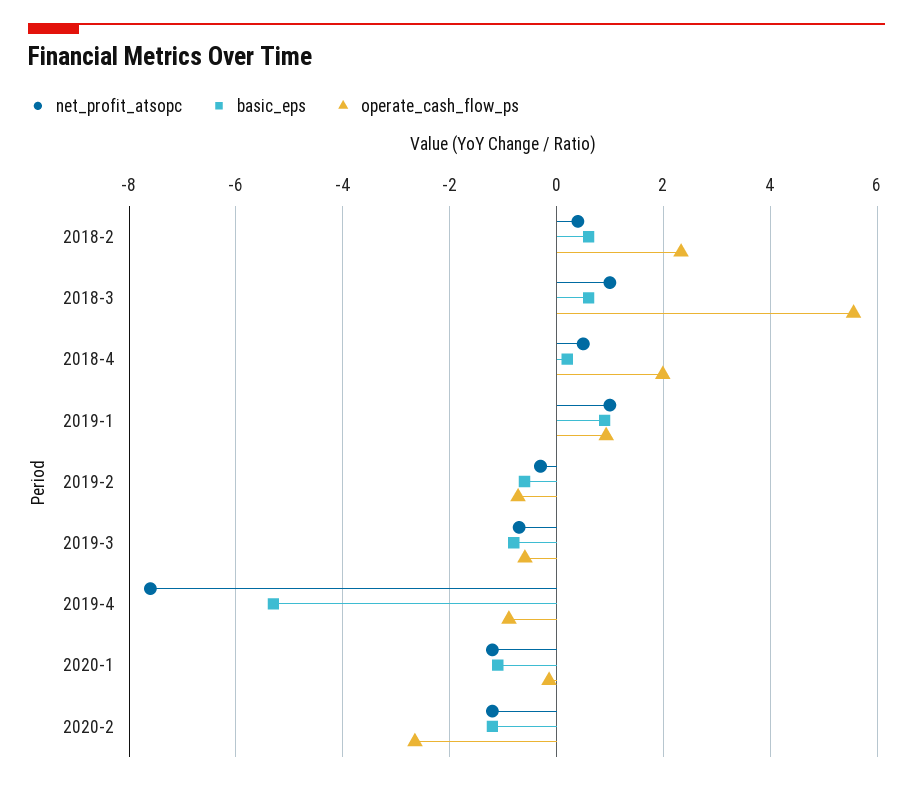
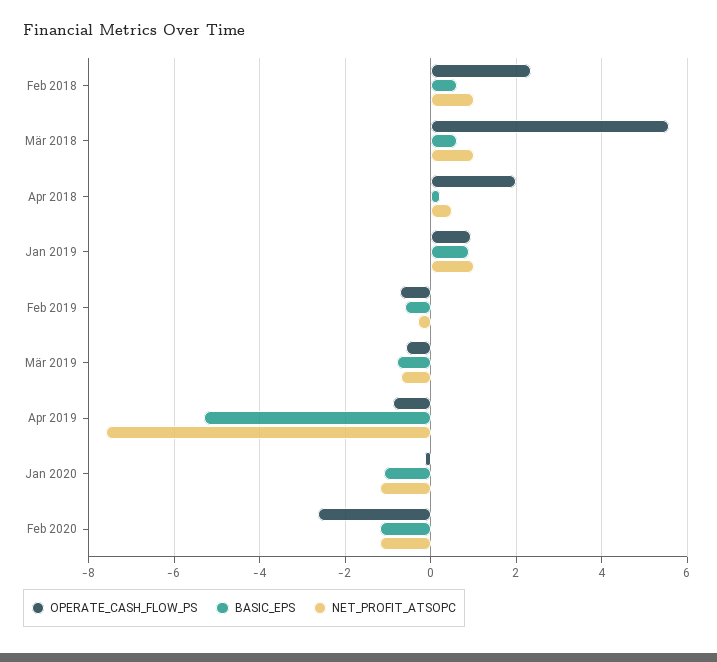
net_profit_atsopc, 2018-2: 0.4 -> 1

